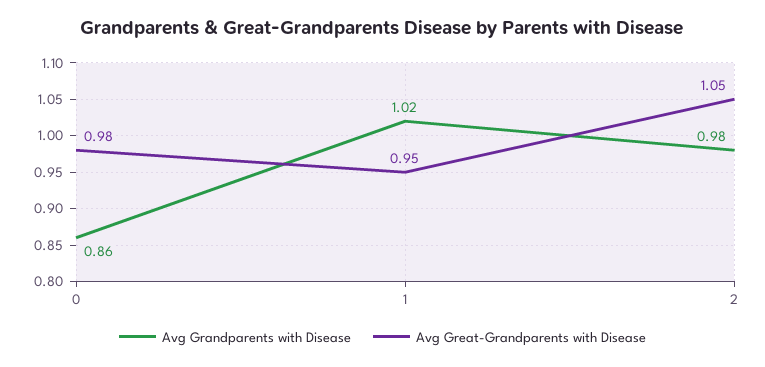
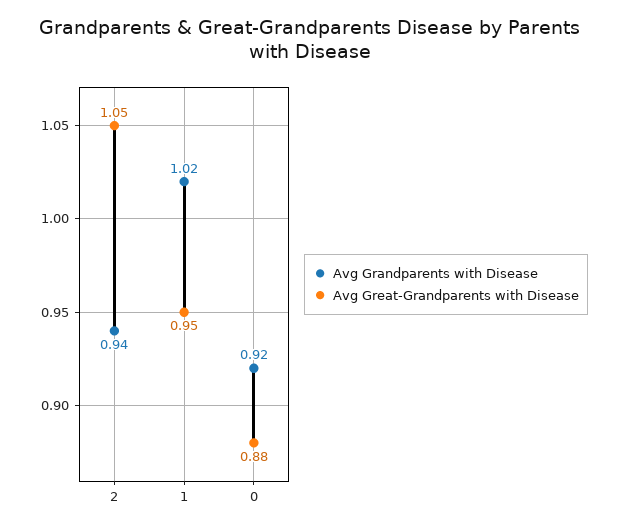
Avg Grandparents with Disease, 0: 0.86 -> 0.92
Avg Great-Grandparents with Disease, 0: 0.98 -> 0.88
Avg Grandparents with Disease, 2: 0.98 -> 0.94

